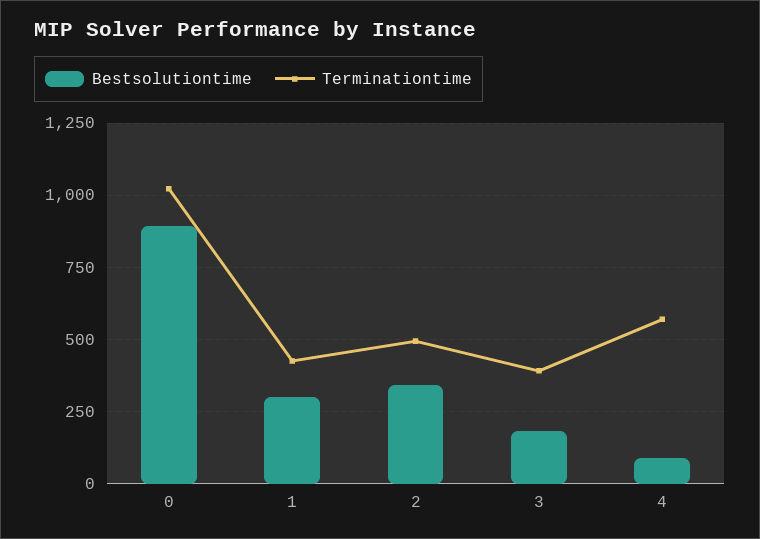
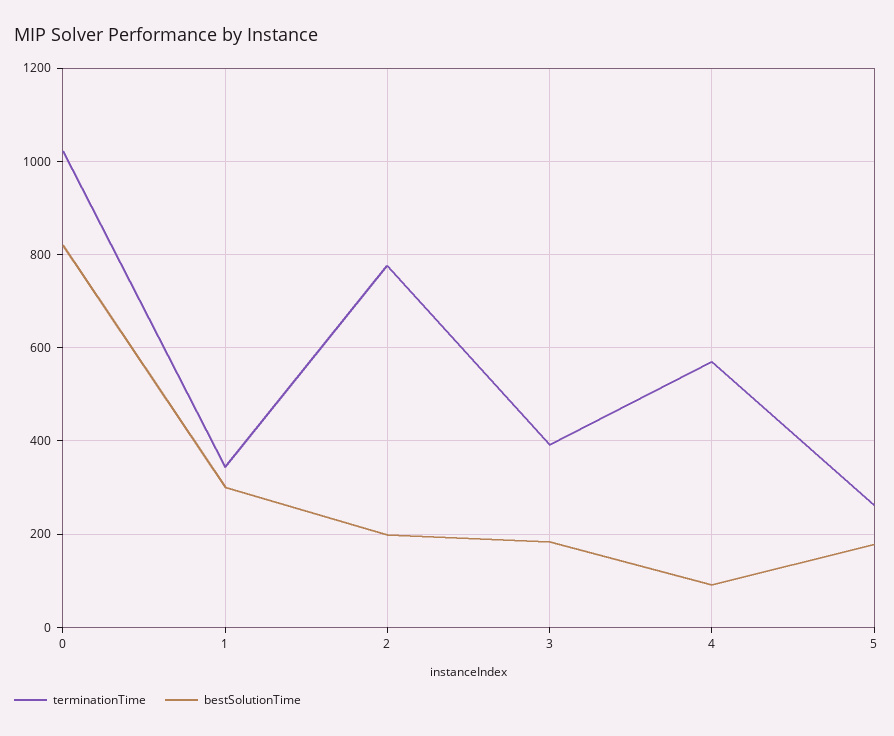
Bestsolutiontime, 0: 900 -> 820
Terminationtime, 1: 425 -> 340
Bestsolutiontime, 2: 350 -> 200
Terminationtime, 2: 500 -> 780
Terminationtime, 5: none -> 260
Bestsolutiontime, 5: none -> 180

